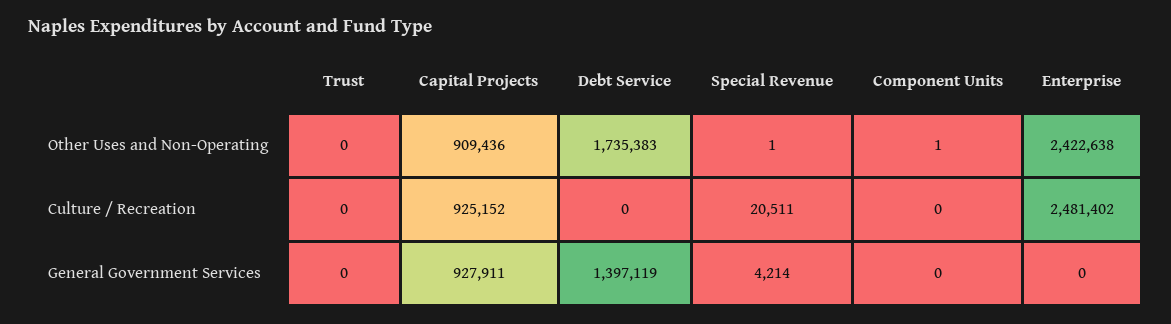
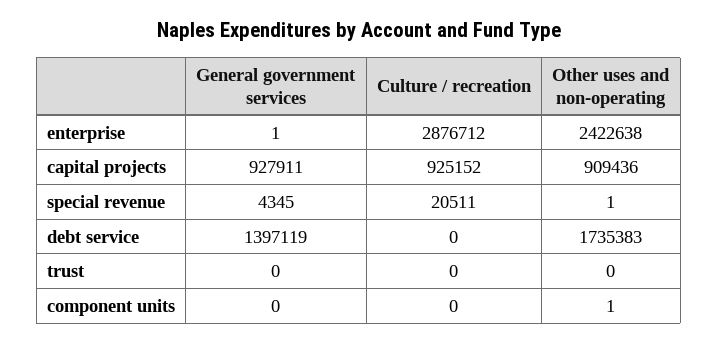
Enterprise, Culture / Recreation: 2481402 -> 2876712
Special Revenue, General Government Services: 4214 -> 4345
Enterprise, General Government Services: 0 -> 1

